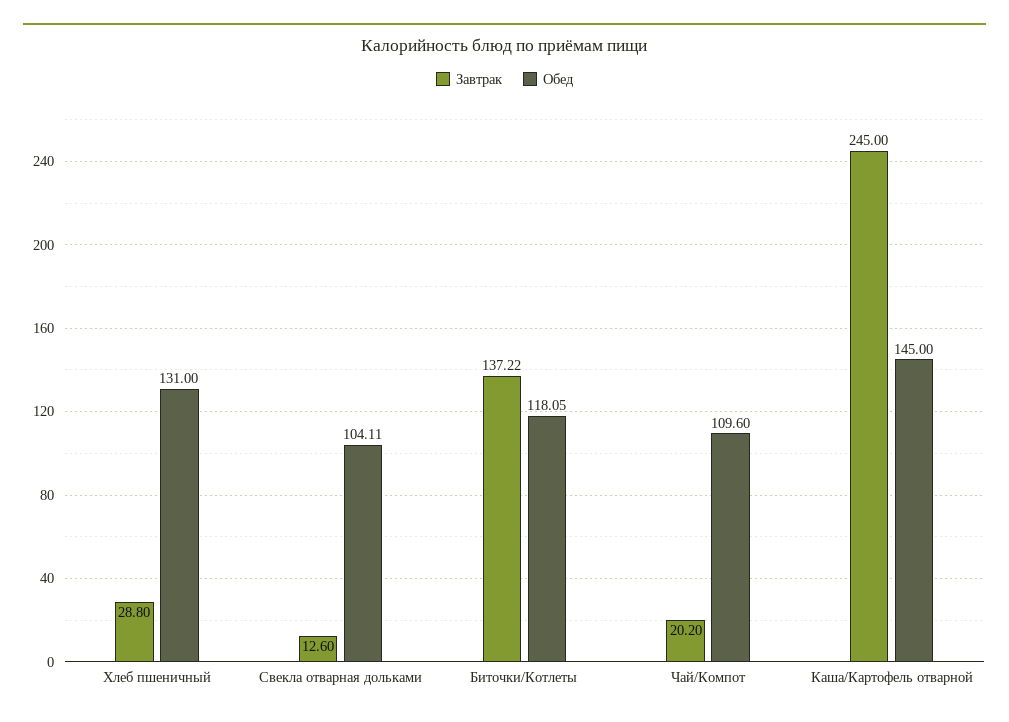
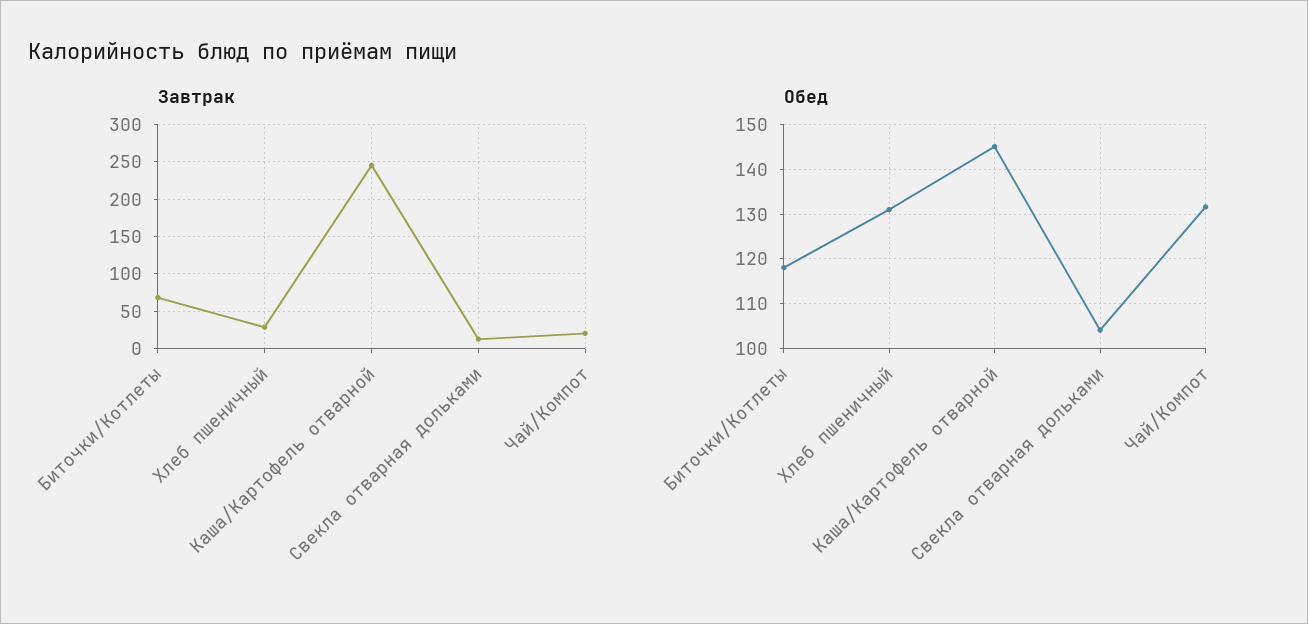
Завтрак, Биточки/Котлеты: 137.22 -> 70
Обед, Чай/Компот: 109.6 -> 132

